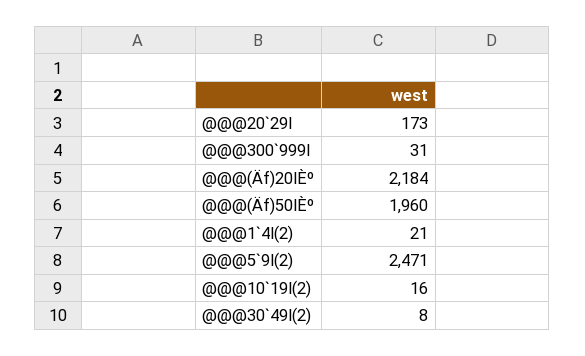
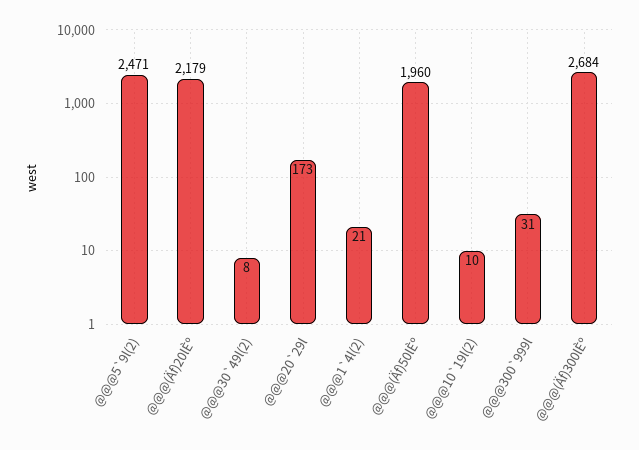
@@@(Äf)20lÈº: 2184 -> 2179
@@@10`19l(2): 16 -> 10
@@@(Äf)300lÈº: none -> 2684

